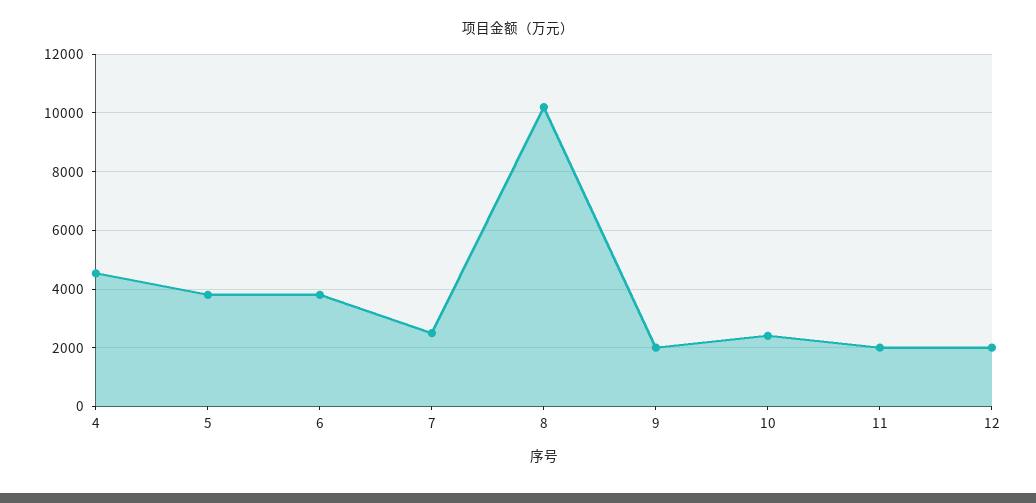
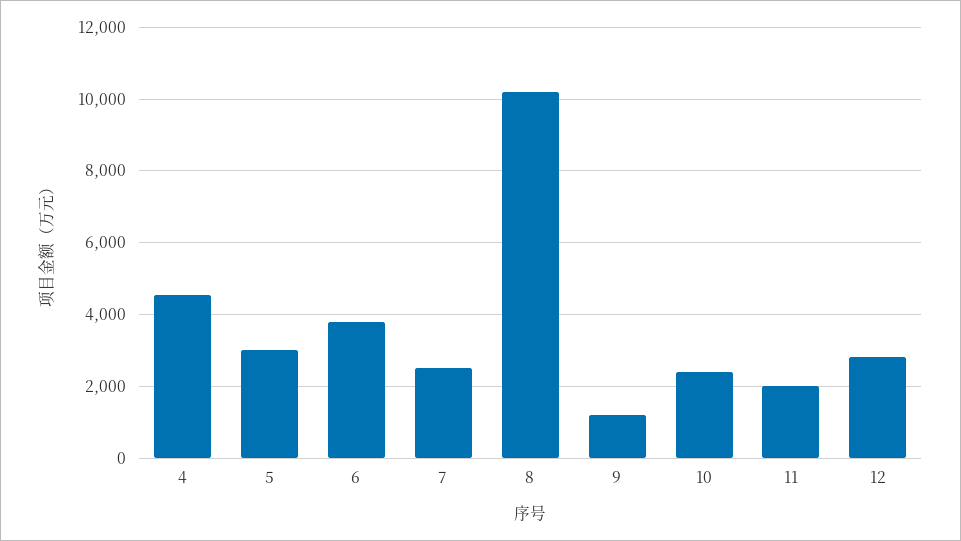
5: 3750 -> 3000
9: 2000 -> 1200
12: 2000 -> 2800

